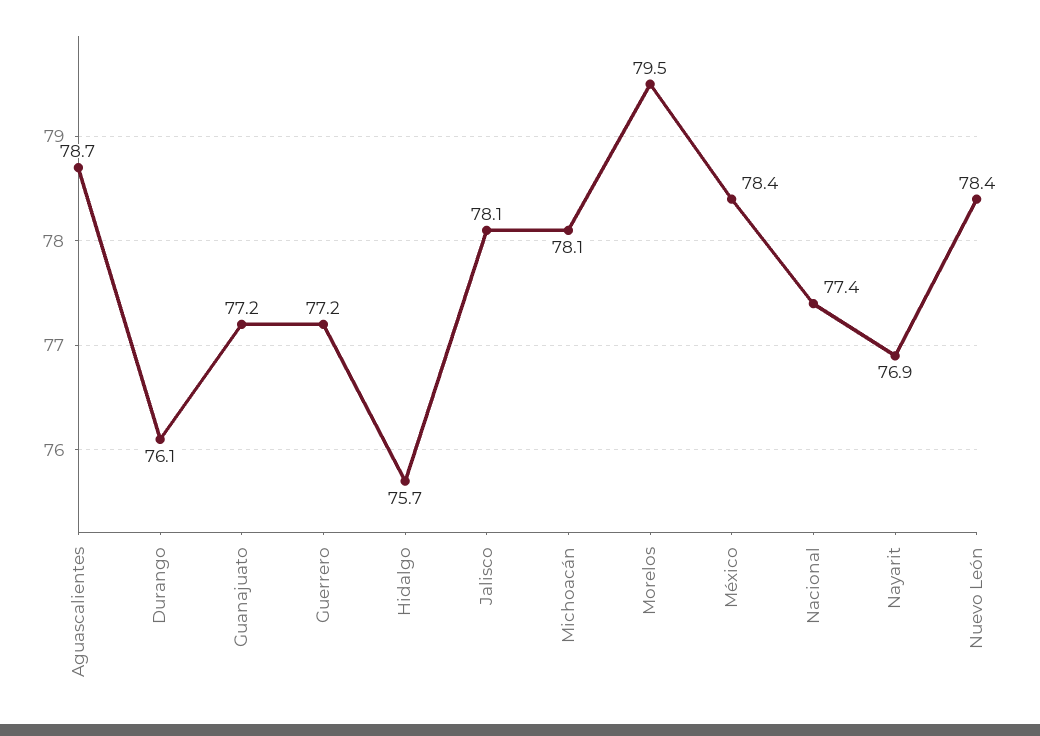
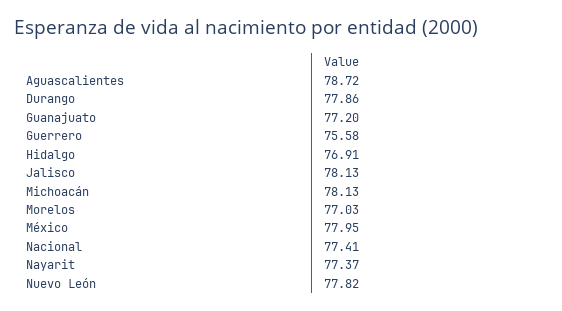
Durango: 76.1 -> 77.86
Guerrero: 77.2 -> 75.58
Hidalgo: 75.7 -> 76.91
Morelos: 79.5 -> 77.03
México: 78.4 -> 77.95
Nayarit: 76.9 -> 77.37
Nuevo León: 78.4 -> 77.82

